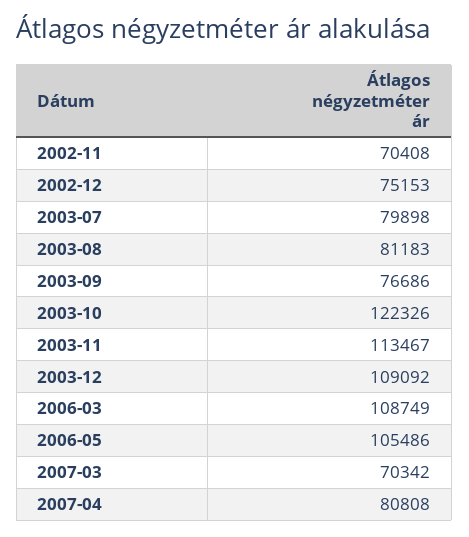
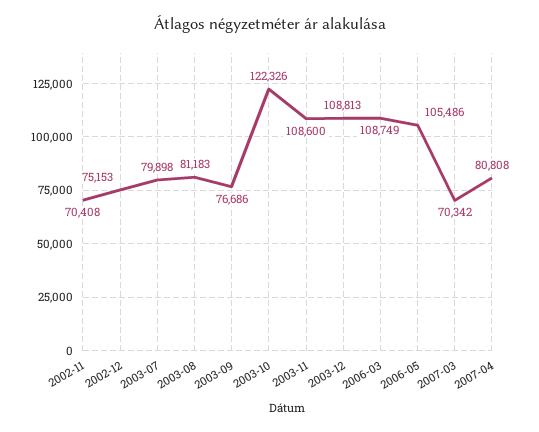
2003-11: 113467 -> 108600
2003-12: 109092 -> 108813

